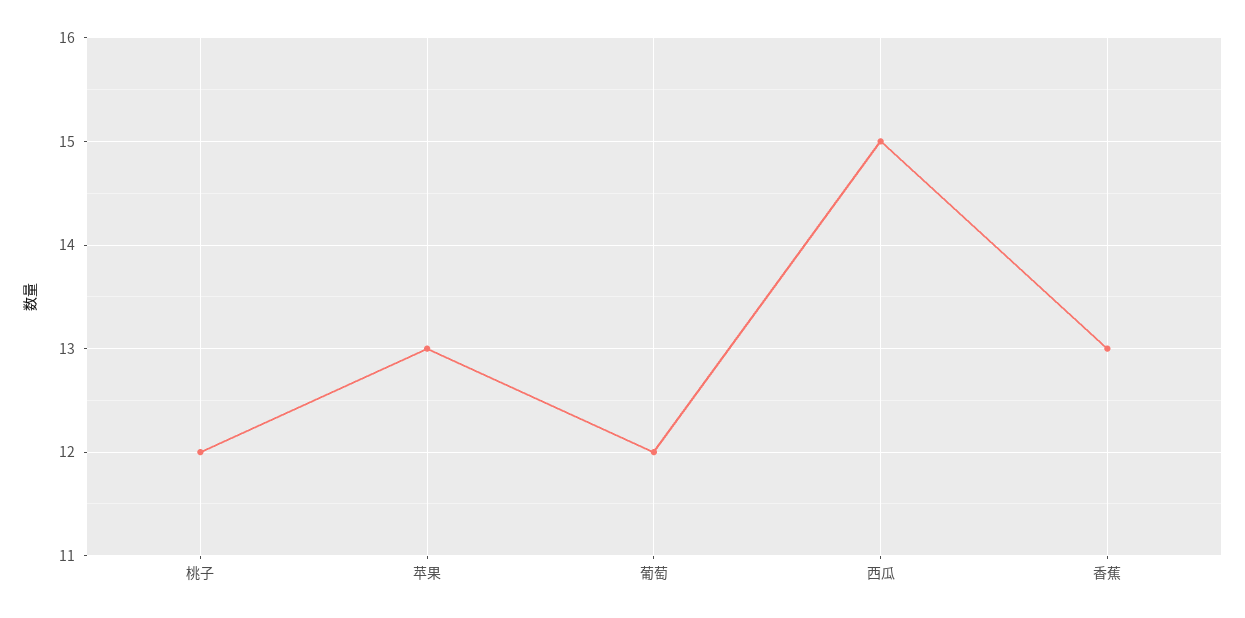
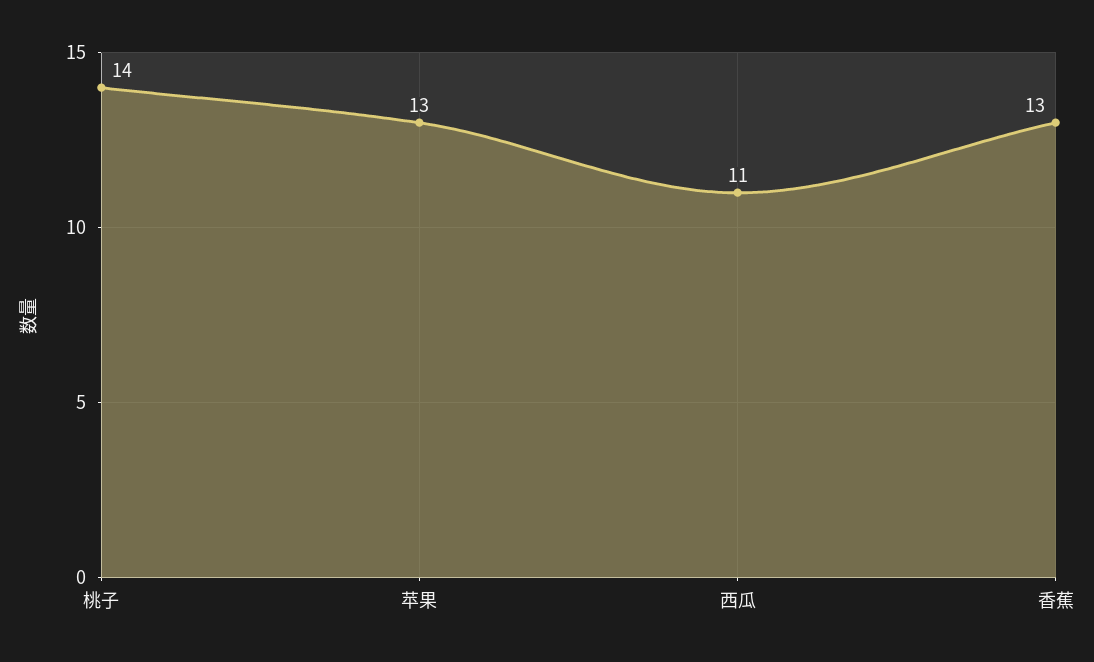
桃子: 12 -> 14
葡萄: 12 -> none
西瓜: 15 -> 11

